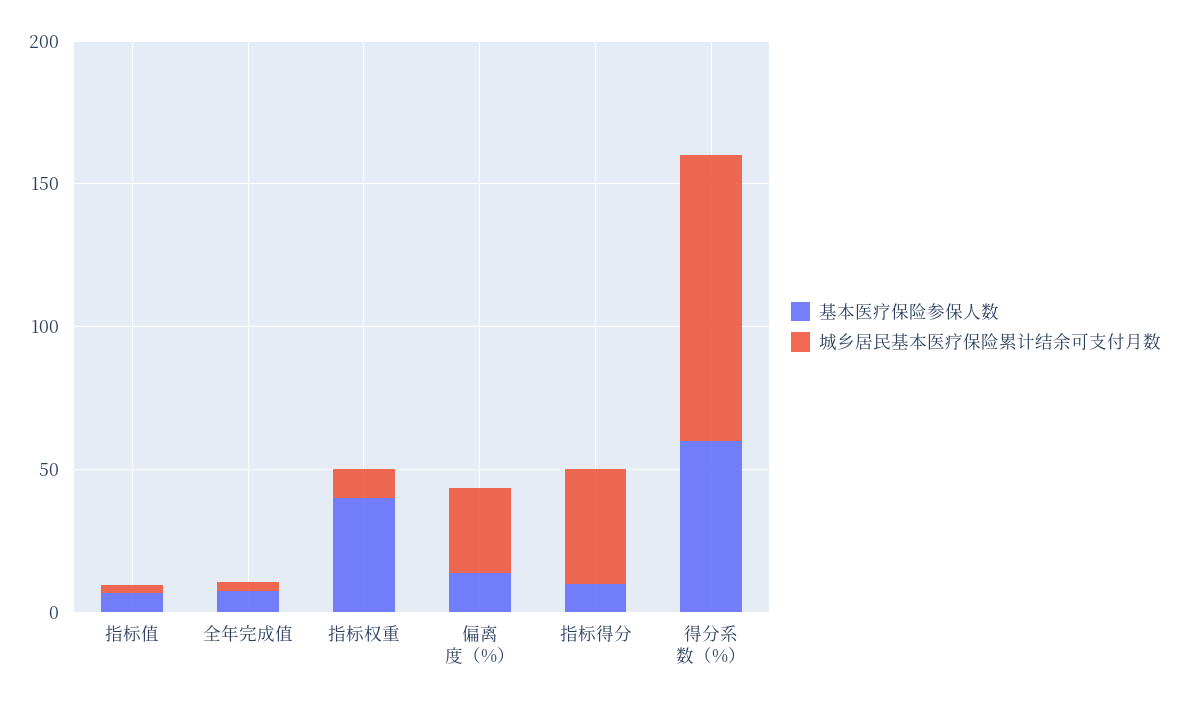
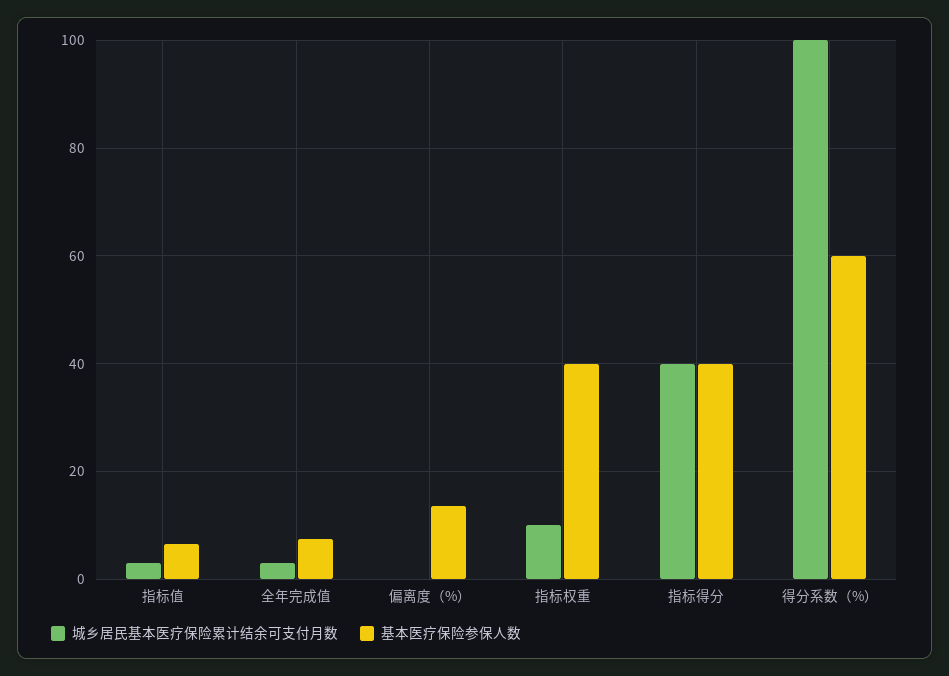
城乡居民基本医疗保险累计结余可支付月数, 偏离度（%）: 30 -> 0
基本医疗保险参保人数, 指标得分: 10 -> 40

